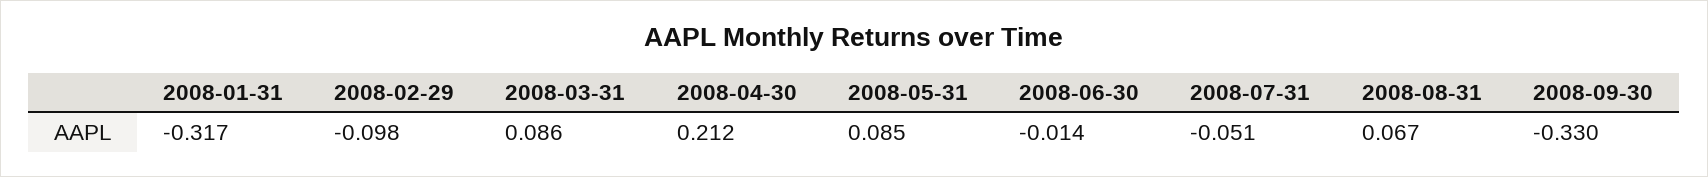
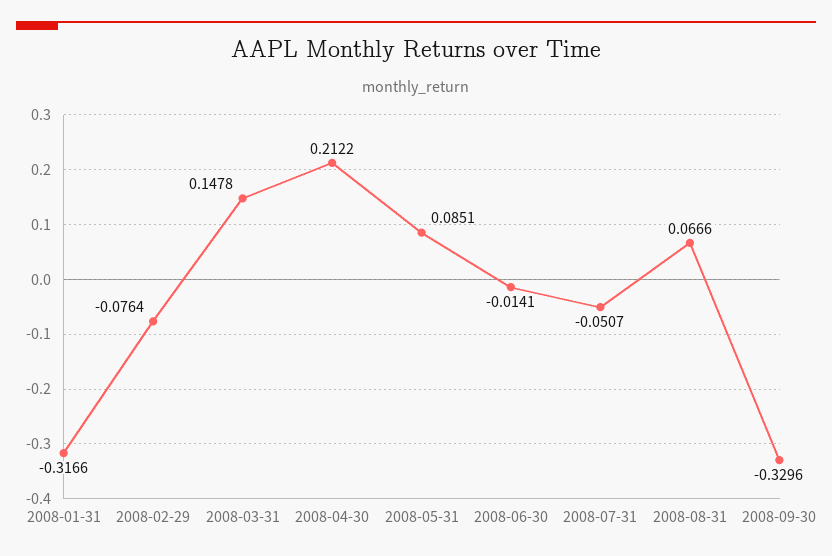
2008-02-29: -0.098 -> -0.0764
2008-03-31: 0.086 -> 0.1478

